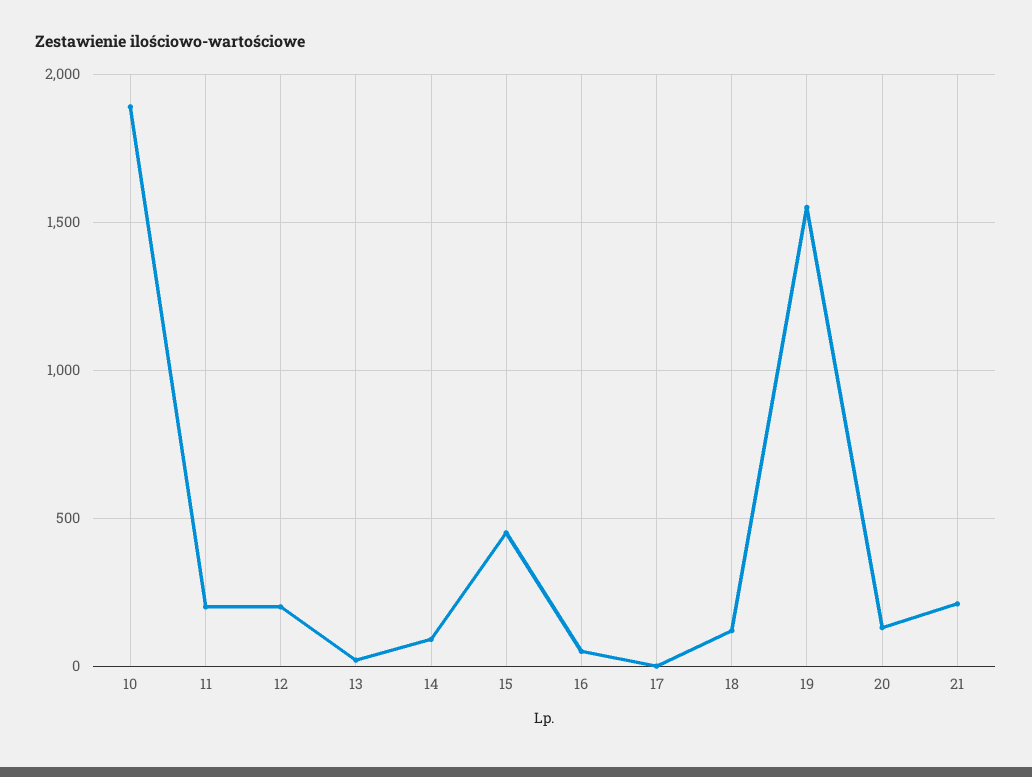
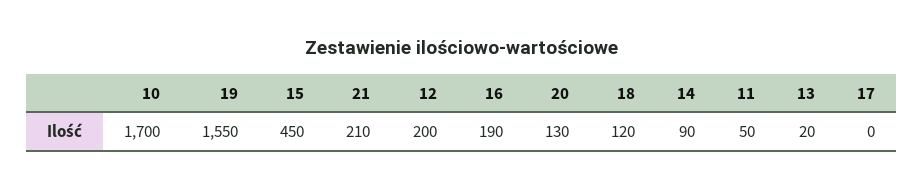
10: 1900 -> 1700
11: 200 -> 50
16: 50 -> 190

